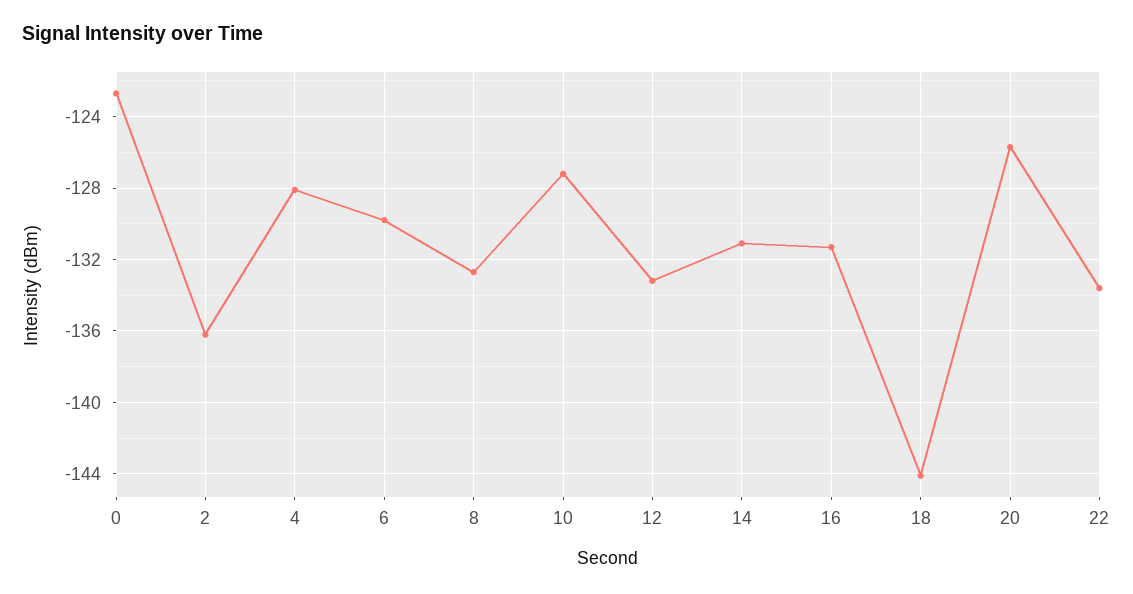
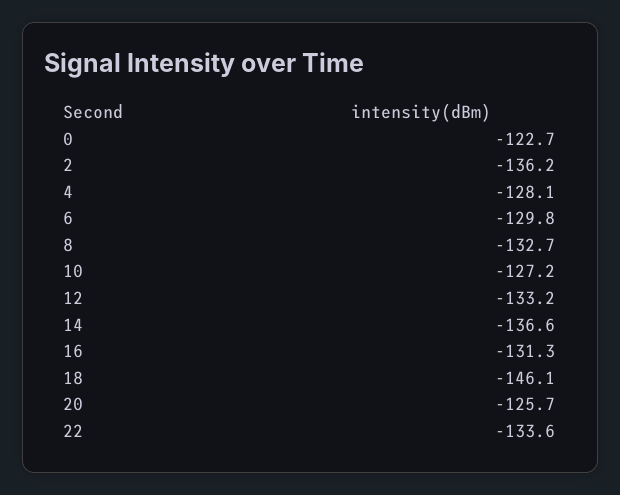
14: -131 -> -136.6
18: -144 -> -146.1

